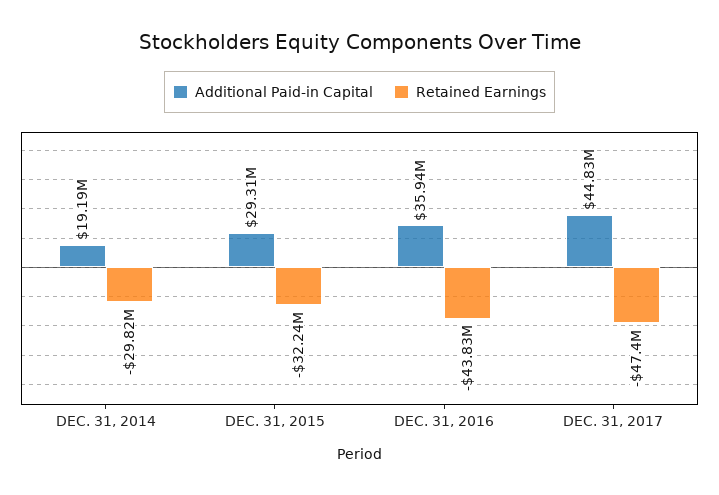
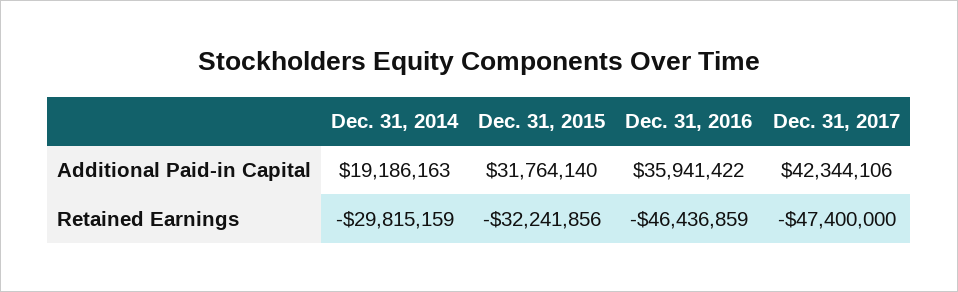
Additional Paid-in Capital, DEC. 31, 2015: 29310000 -> 31764140
Retained Earnings, DEC. 31, 2016: -43830000 -> -46436859
Additional Paid-in Capital, DEC. 31, 2017: 44830000 -> 42344106

